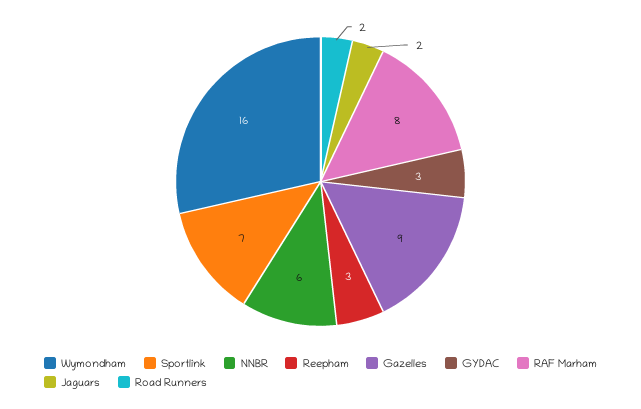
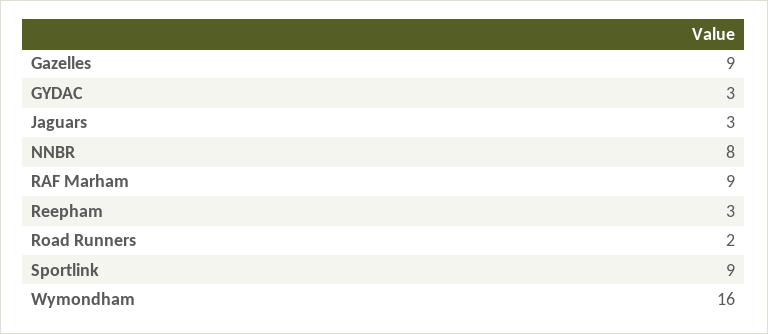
Sportlink: 7 -> 9
NNBR: 6 -> 8
RAF Marham: 8 -> 9
Jaguars: 2 -> 3

